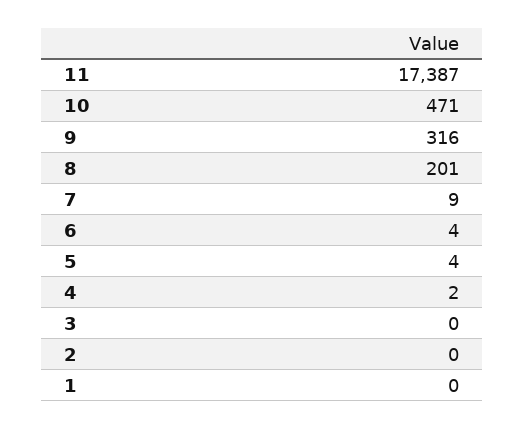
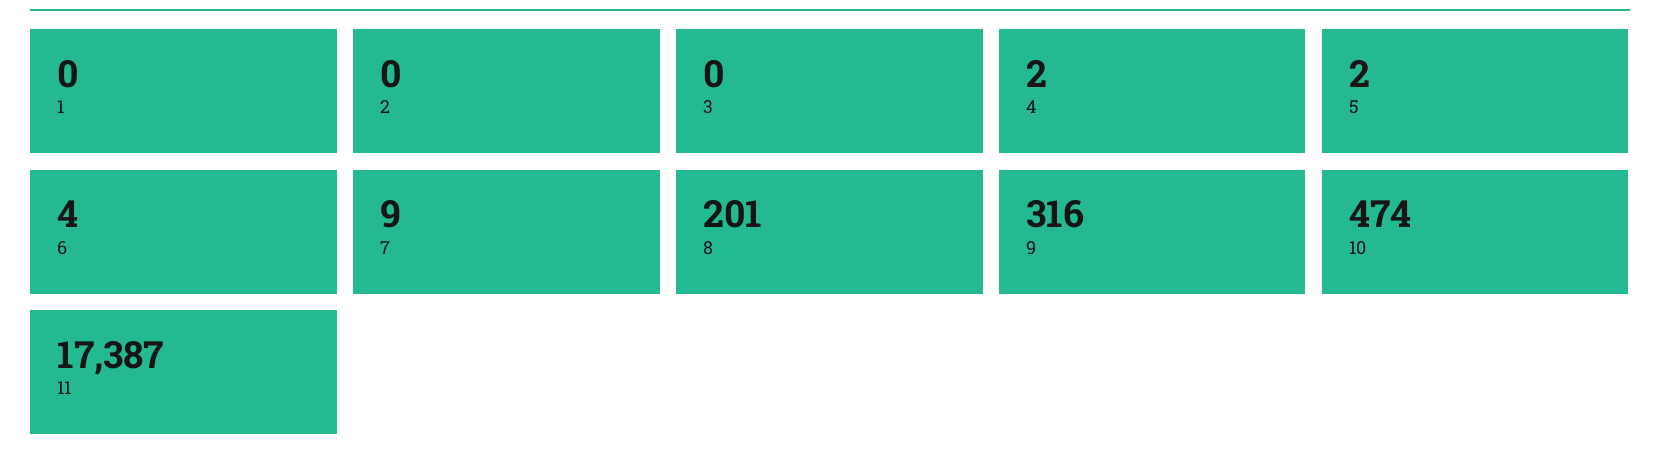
10: 471 -> 474
5: 4 -> 2

